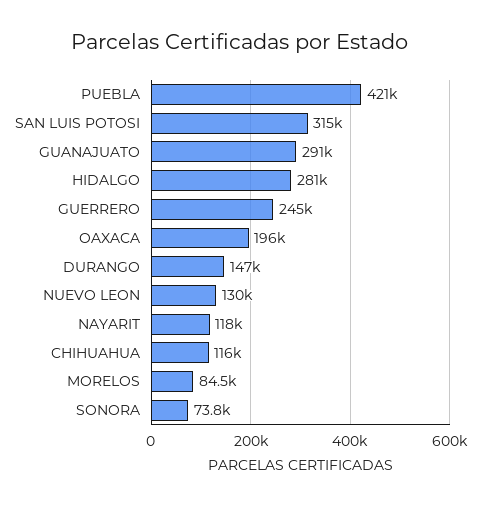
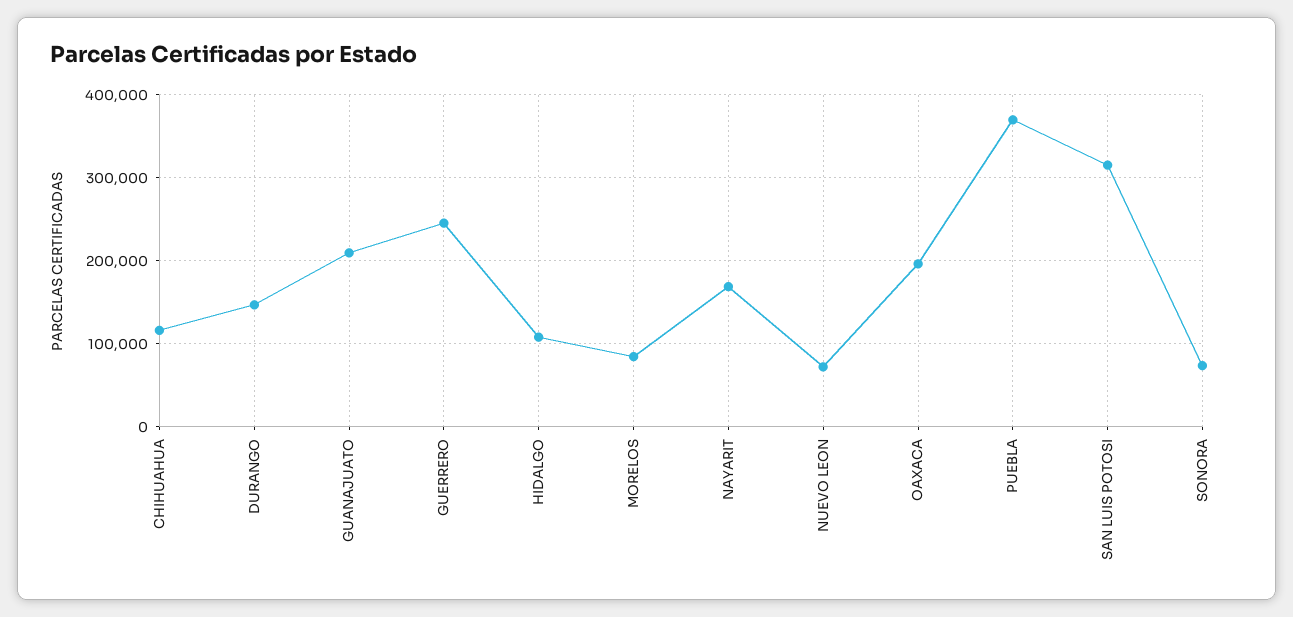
PUEBLA: 421000 -> 370000
GUANAJUATO: 291000 -> 210000
HIDALGO: 281000 -> 110000
NUEVO LEON: 130000 -> 70000
NAYARIT: 118000 -> 170000

